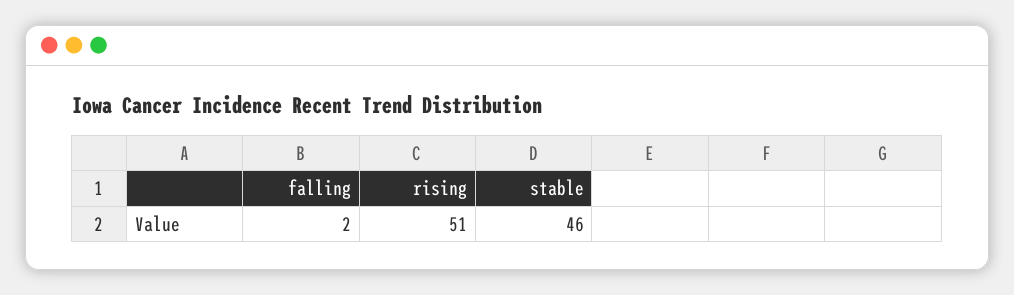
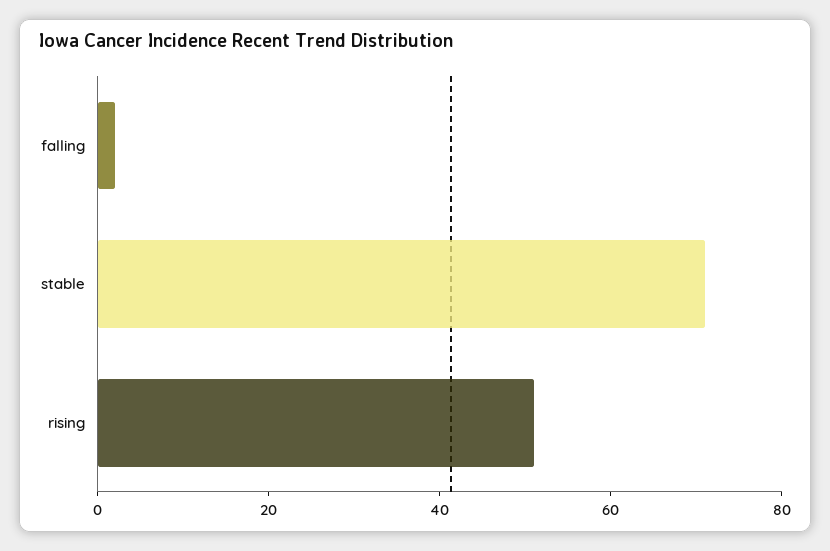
stable: 46 -> 70

